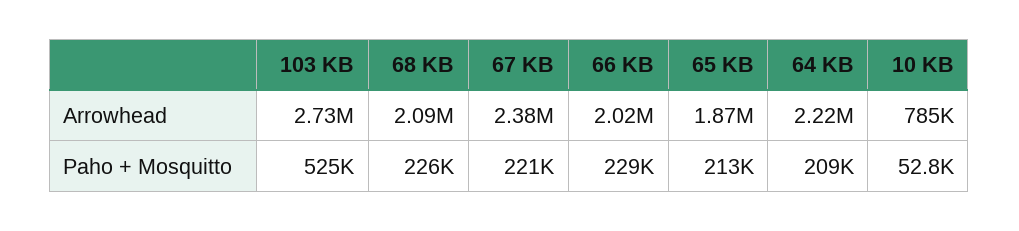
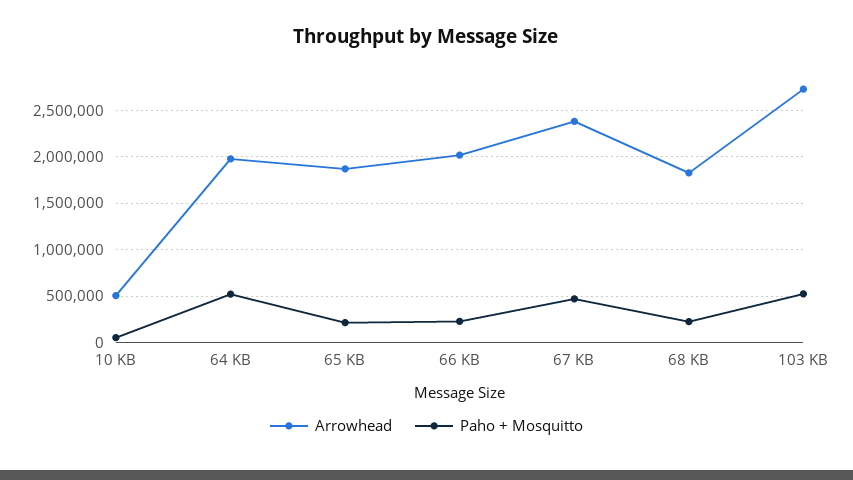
Arrowhead, 68 KB: 2090000 -> 1800000
Arrowhead, 64 KB: 2220000 -> 2000000
Arrowhead, 10 KB: 785000 -> 500000
Paho + Mosquitto, 67 KB: 221000 -> 500000
Paho + Mosquitto, 64 KB: 209000 -> 500000

